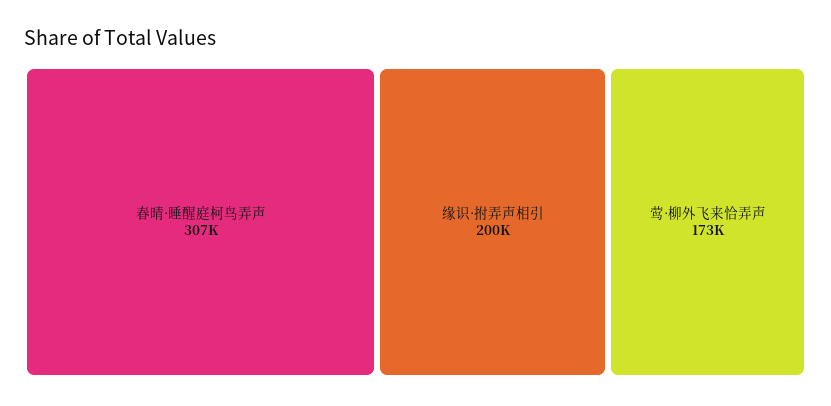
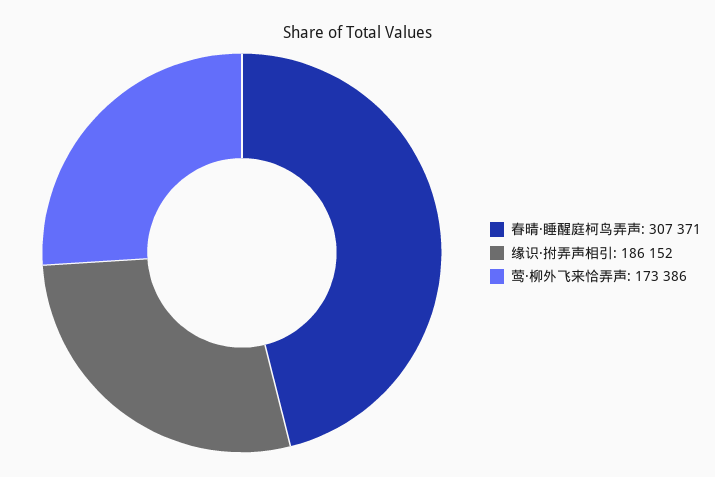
缘识·拊弄声相引: 200000 -> 186152

